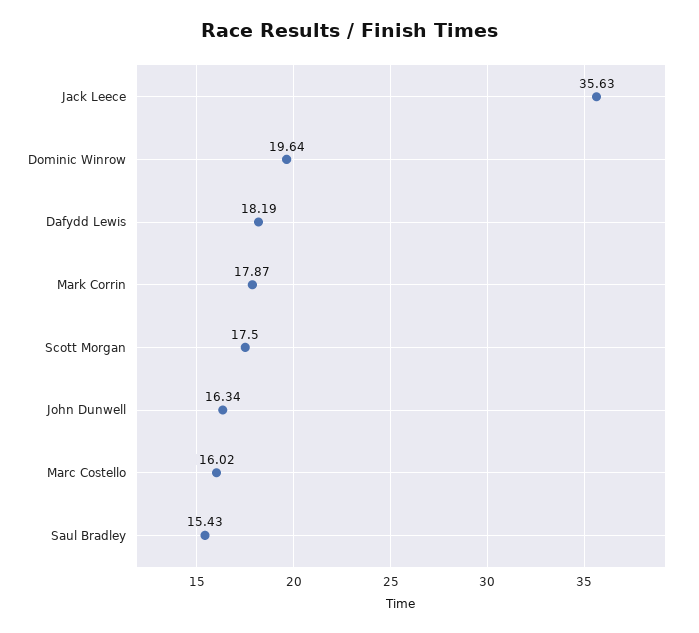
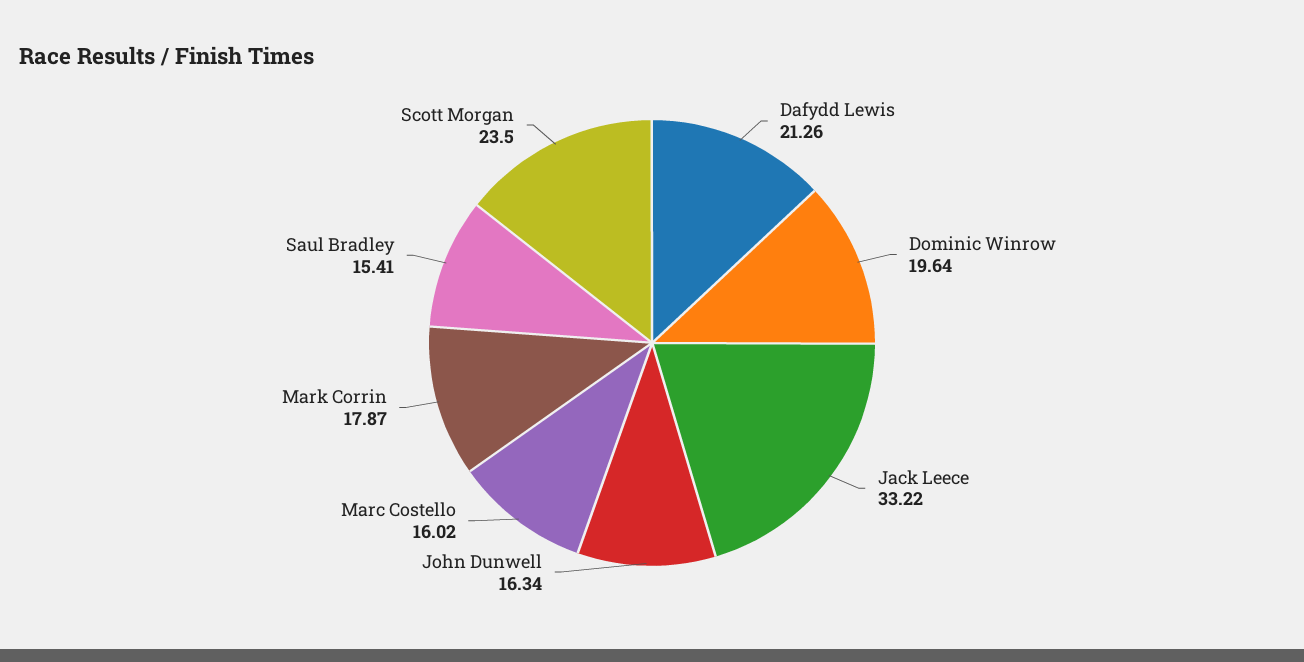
Jack Leece: 35.63 -> 33.22
Dafydd Lewis: 18.19 -> 21.26
Scott Morgan: 17.5 -> 23.5
Saul Bradley: 15.43 -> 15.41

